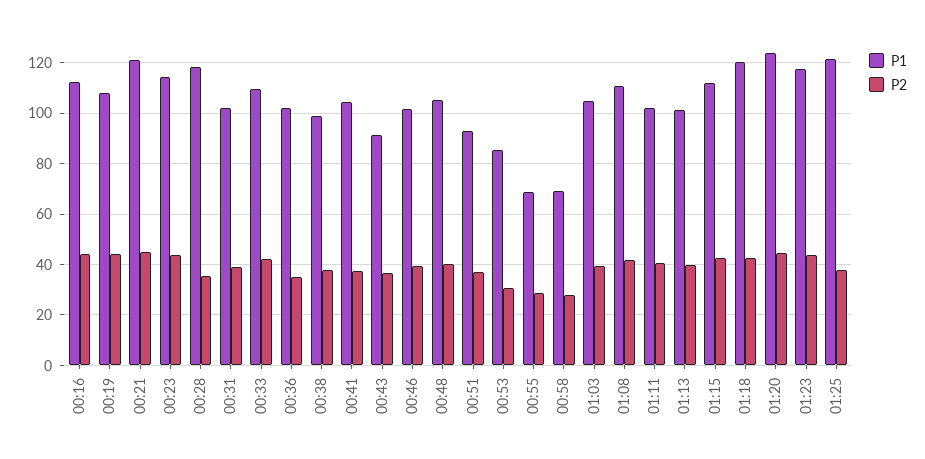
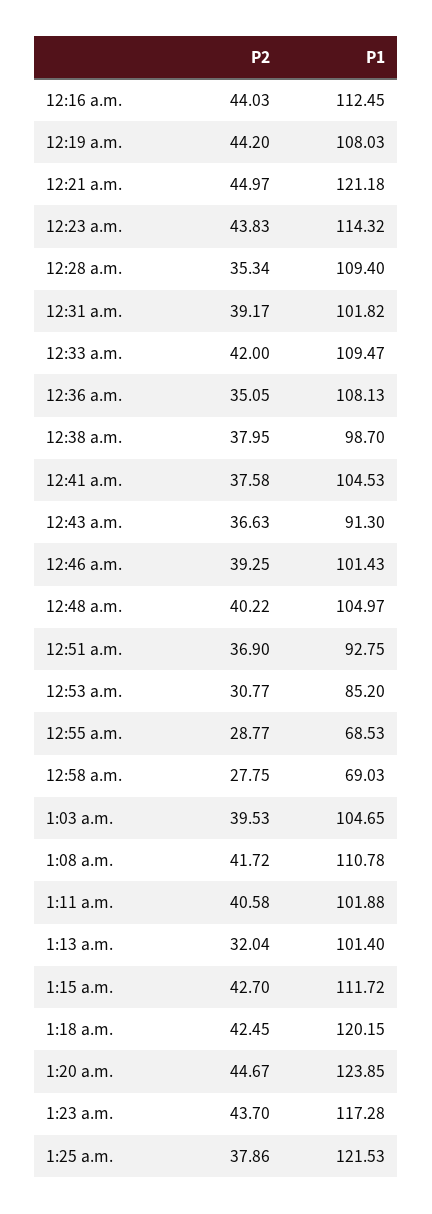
P1, 00:28: 117.5 -> 109.4
P1, 00:36: 102.5 -> 108.13
P2, 01:13: 40 -> 32.04

